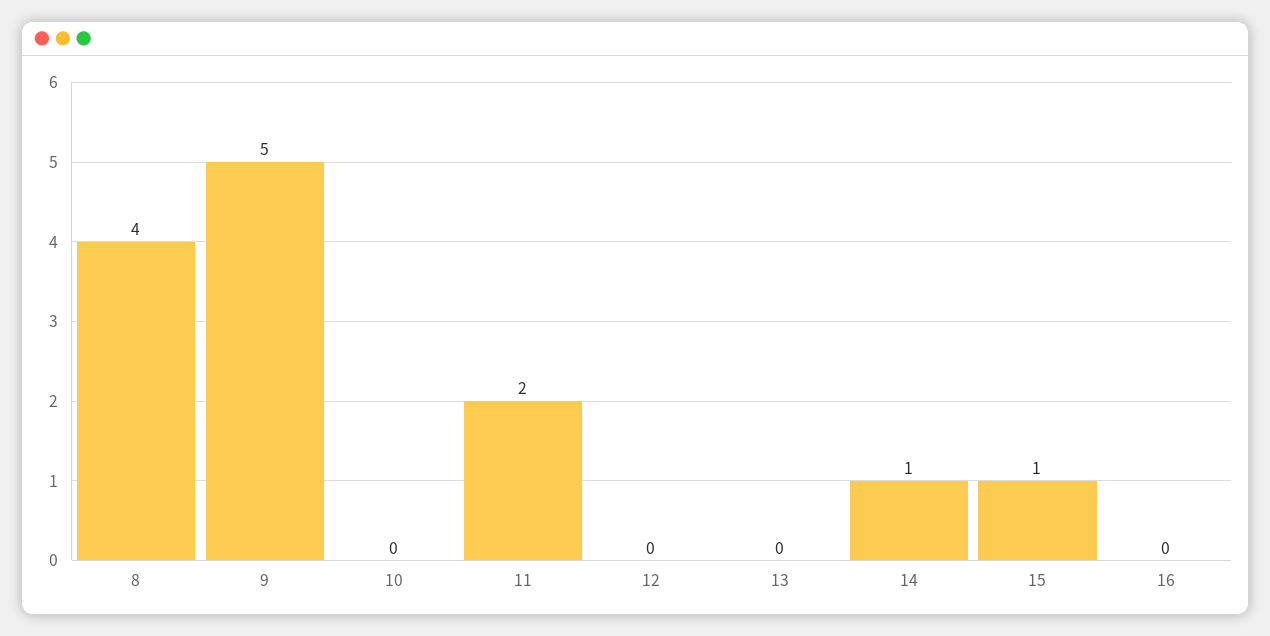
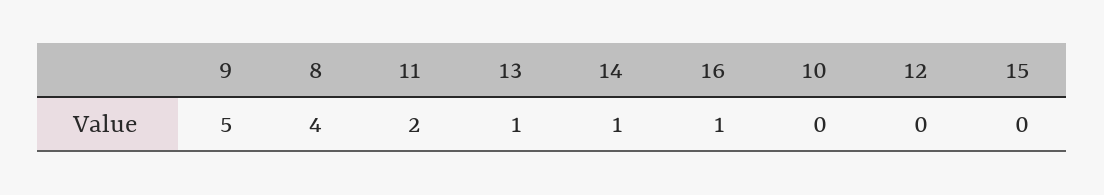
13: 0 -> 1
15: 1 -> 0
16: 0 -> 1

